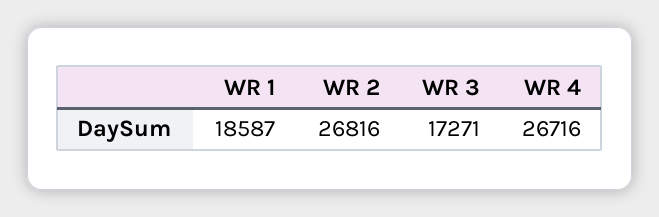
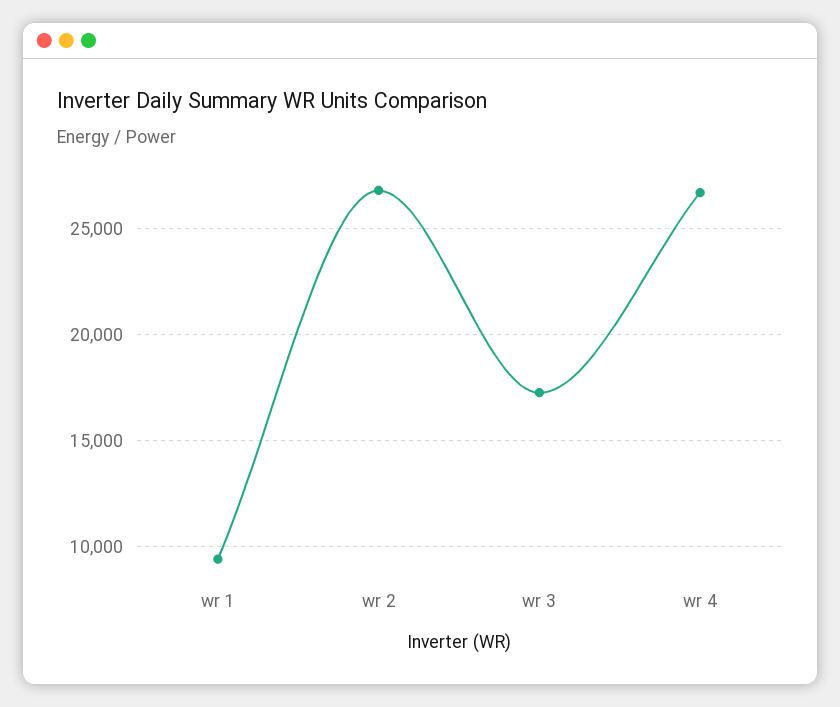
WR 1: 18587 -> 9500

